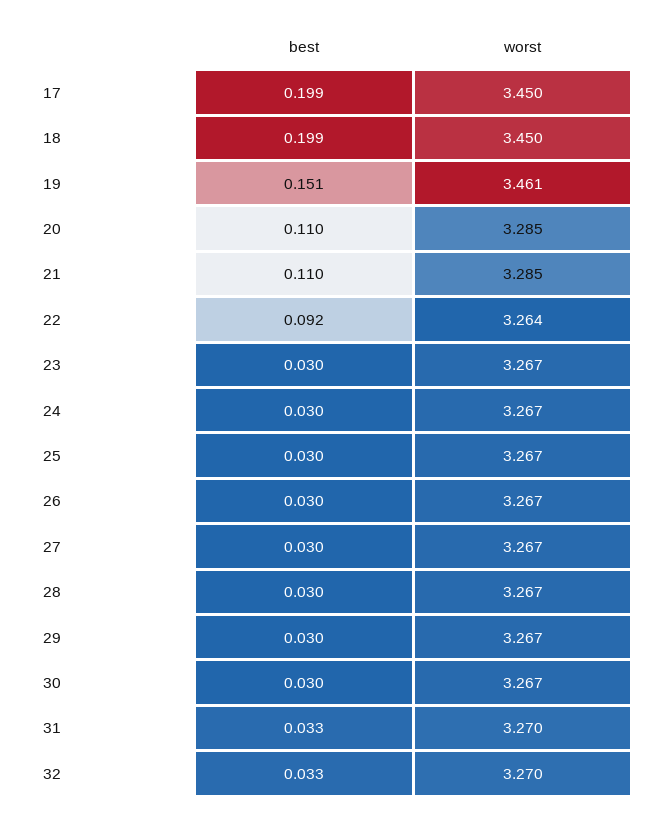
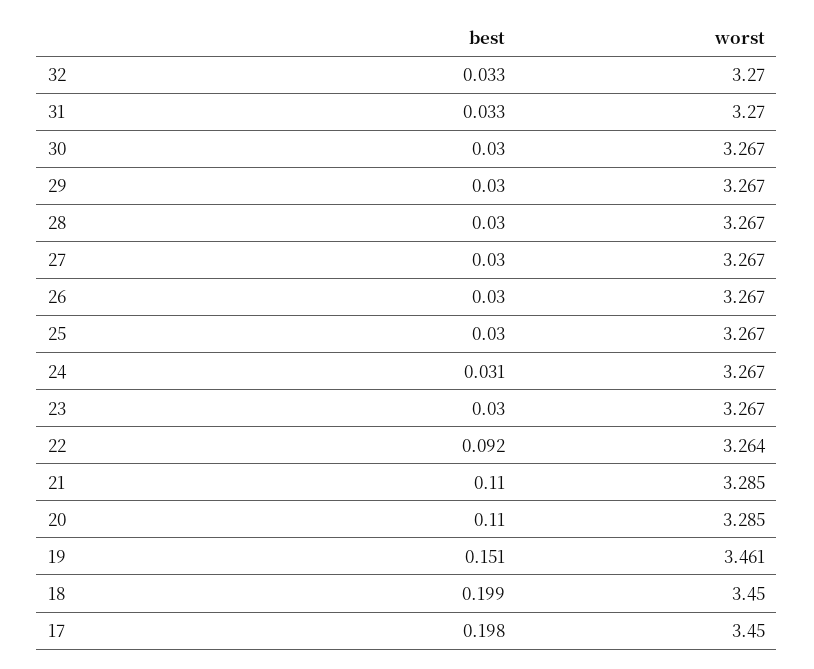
best, 17: 0.199 -> 0.198
best, 24: 0.03 -> 0.031

